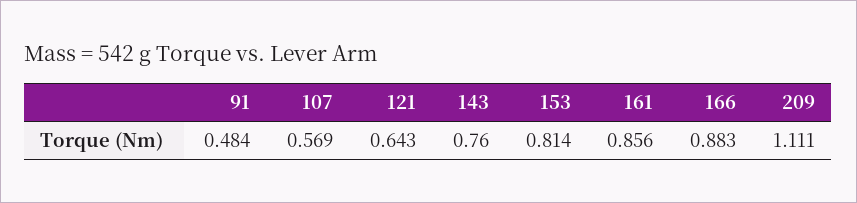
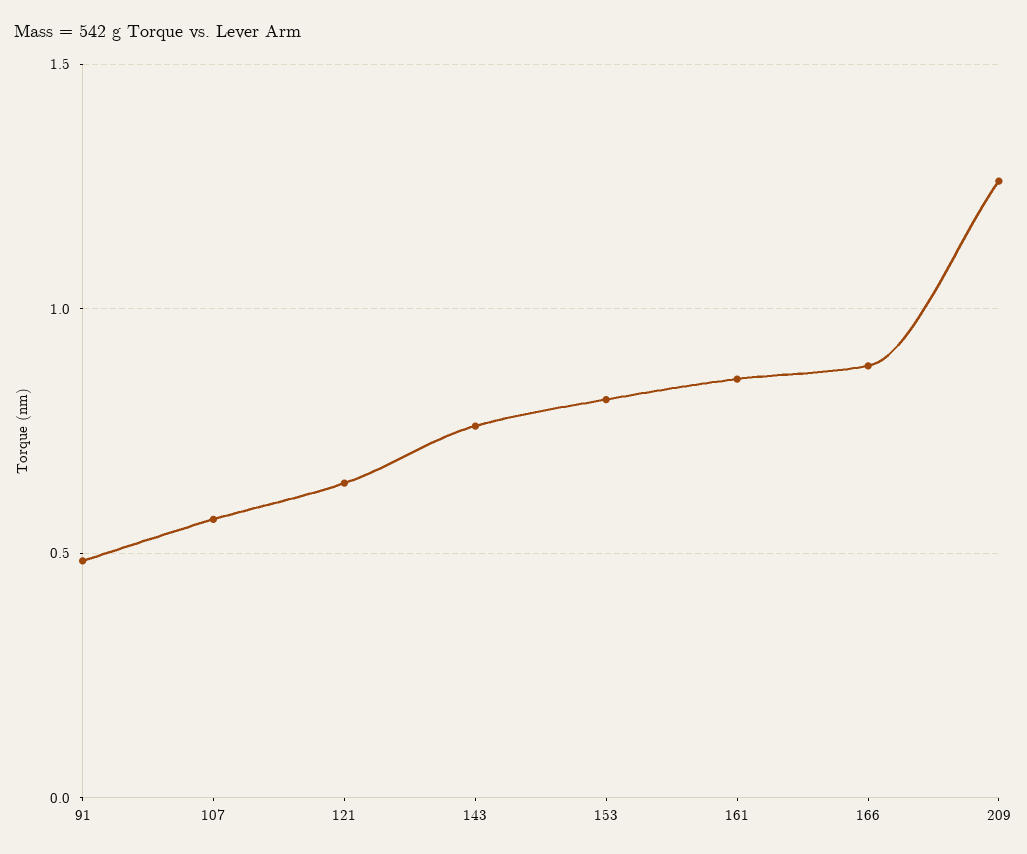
209: 1.111 -> 1.25

